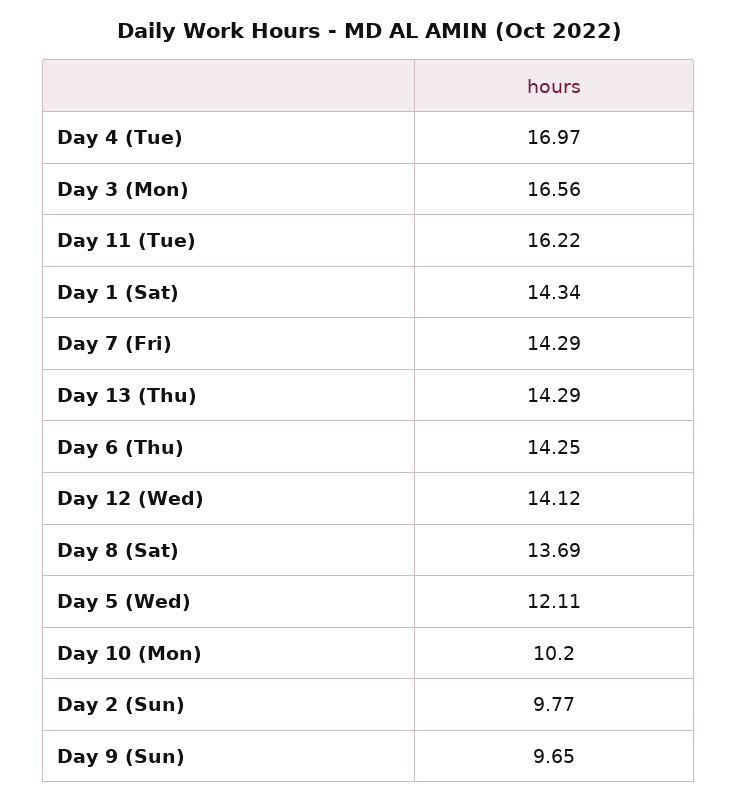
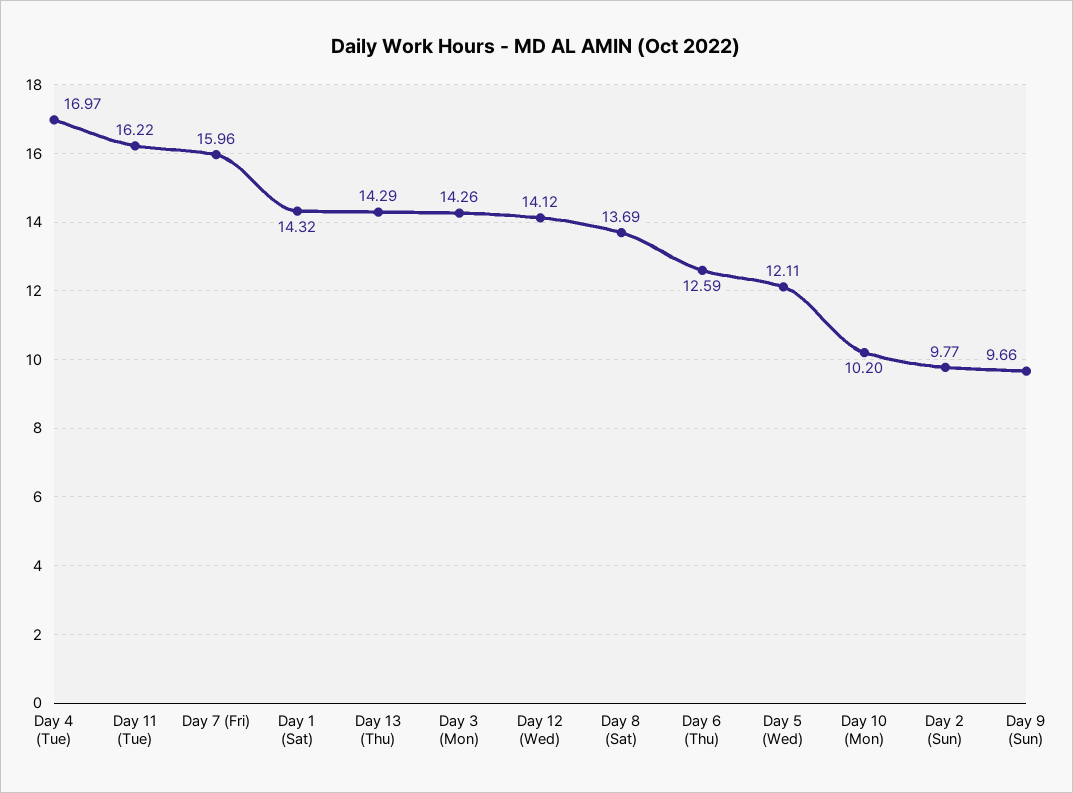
Day 3 (Mon): 16.56 -> 14.26
Day 1 (Sat): 14.34 -> 14.32
Day 7 (Fri): 14.29 -> 15.96
Day 6 (Thu): 14.25 -> 12.59
Day 9 (Sun): 9.65 -> 9.66

